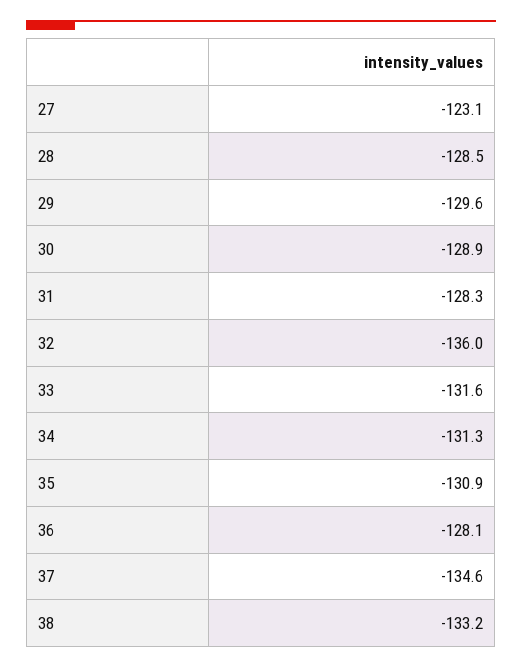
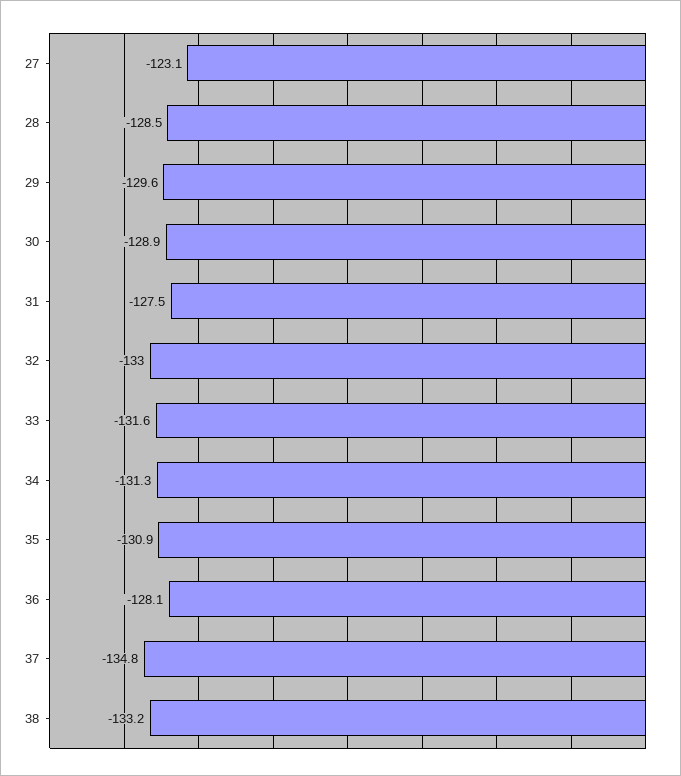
31: -128.3 -> -127.5
32: -136 -> -133
37: -134.6 -> -134.8

